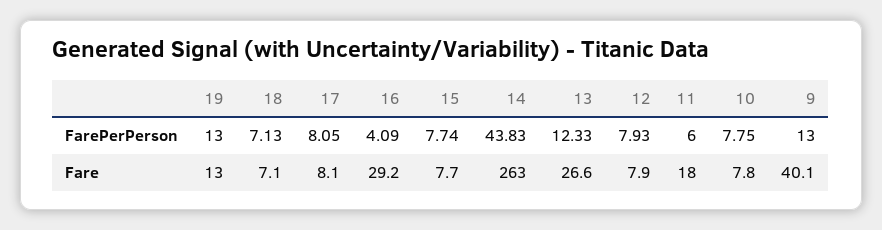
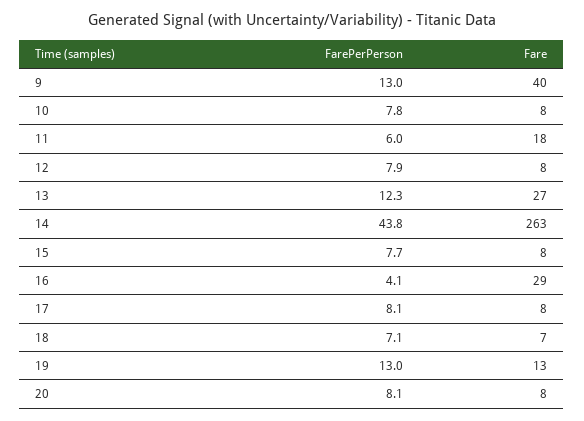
20, FarePerPerson: none -> 8.1
20, Fare: none -> 8

